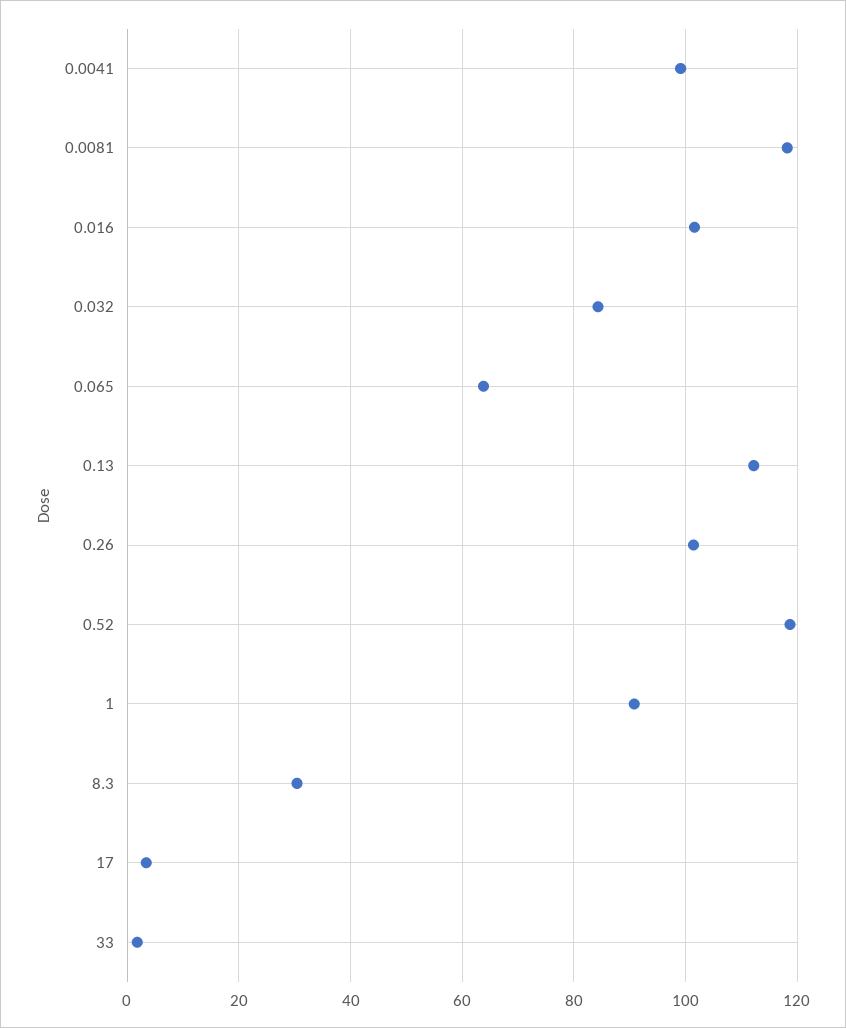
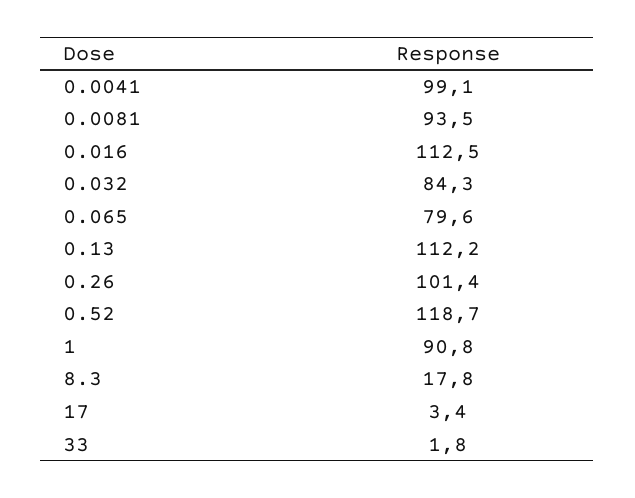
0.0081: 118 -> 93.5
0.016: 102 -> 112.5
0.065: 64 -> 79.6
8.3: 30 -> 17.8

